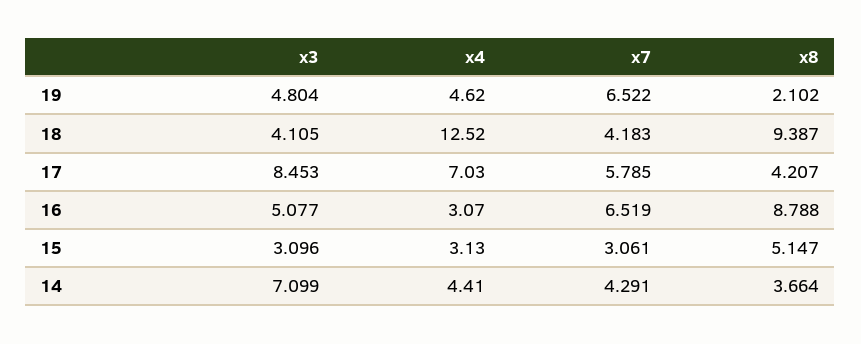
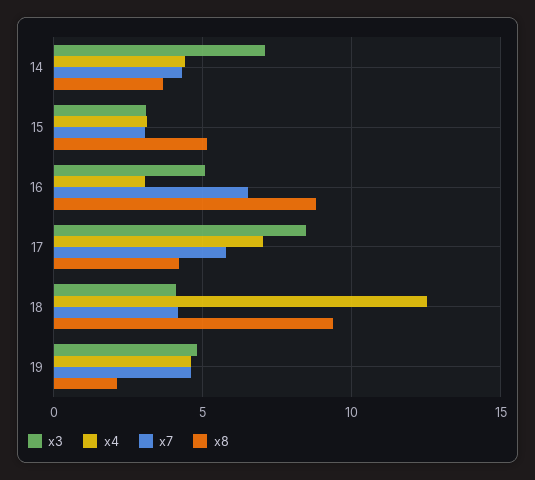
x7, 19: 6.522 -> 4.5

